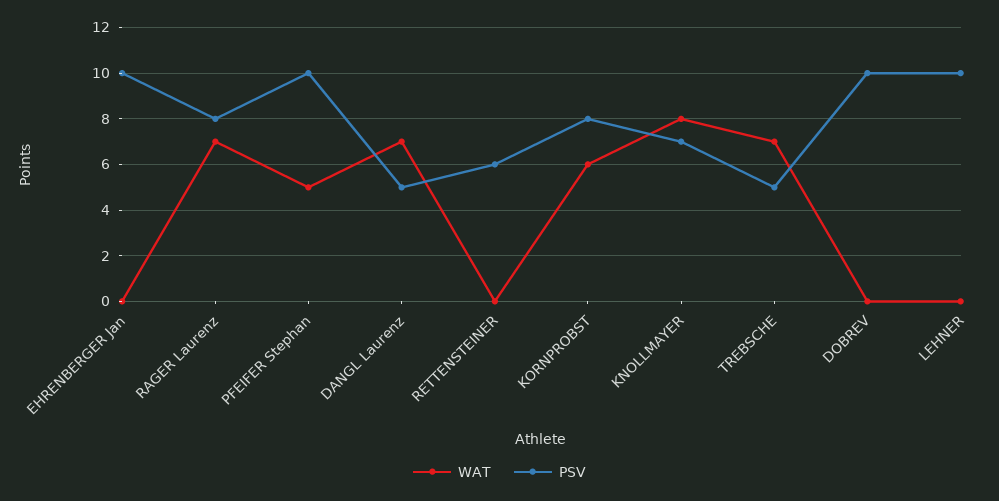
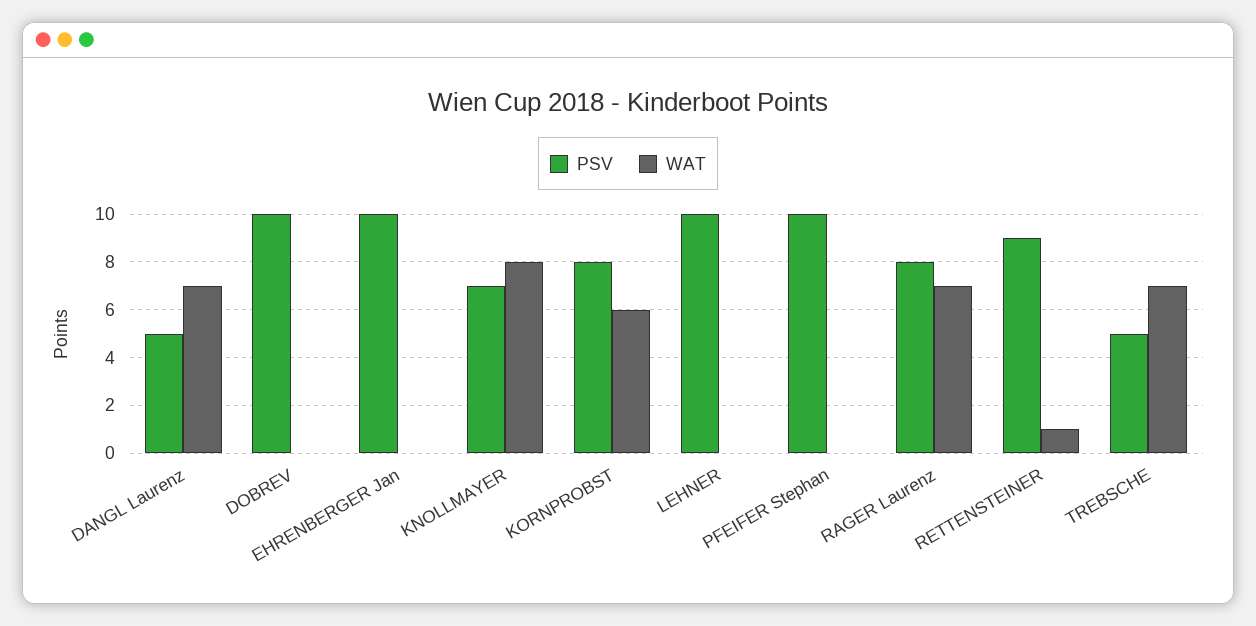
WAT, PFEIFER Stephan: 5 -> 0
WAT, RETTENSTEINER: 0 -> 1
PSV, RETTENSTEINER: 6 -> 9

